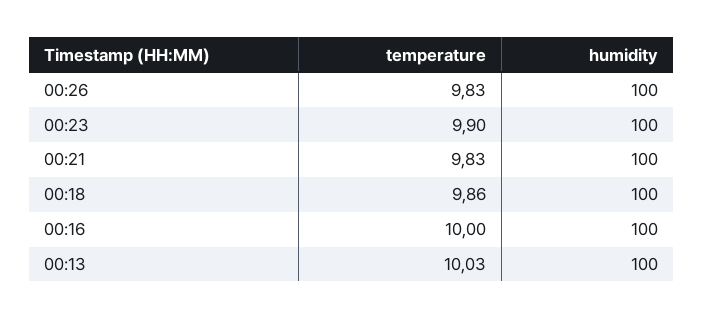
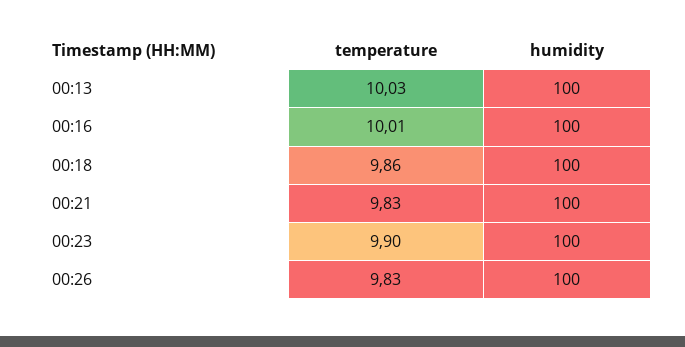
temperature, 00:16: 10 -> 10.01

